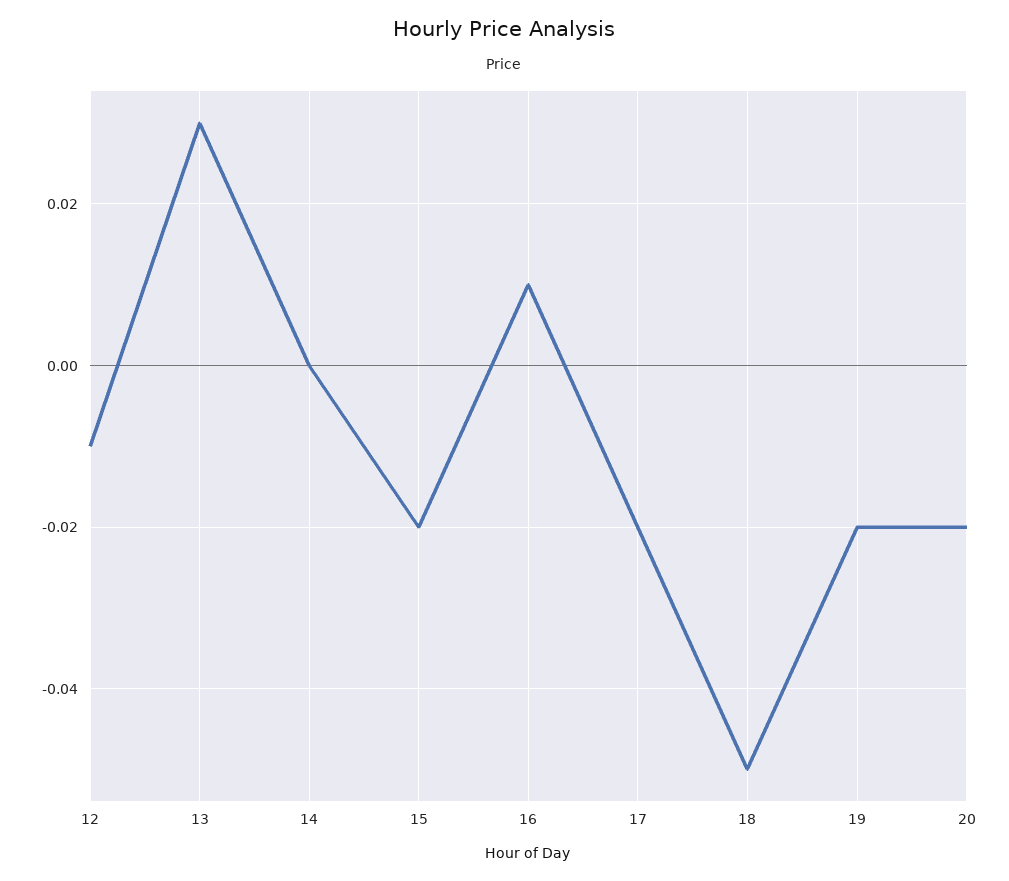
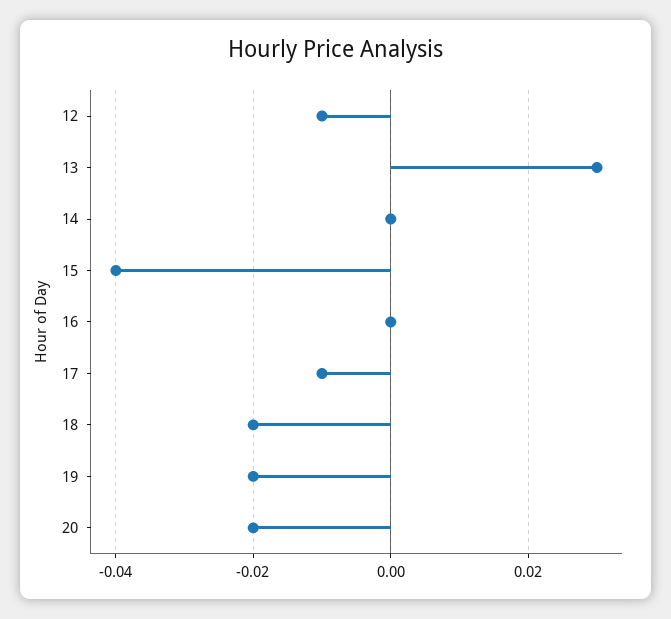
15: -0.02 -> -0.04
16: 0.01 -> 0
17: -0.02 -> -0.01
18: -0.05 -> -0.02

